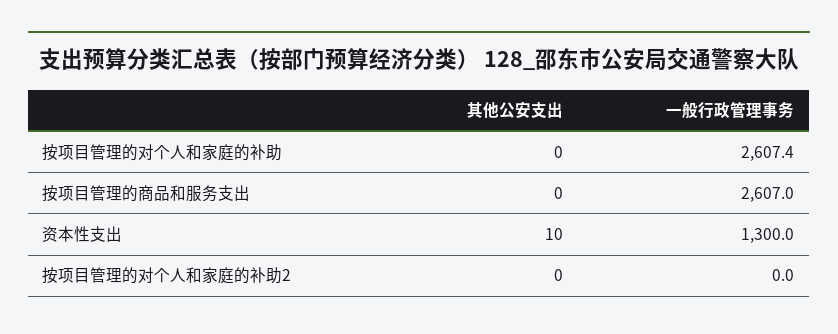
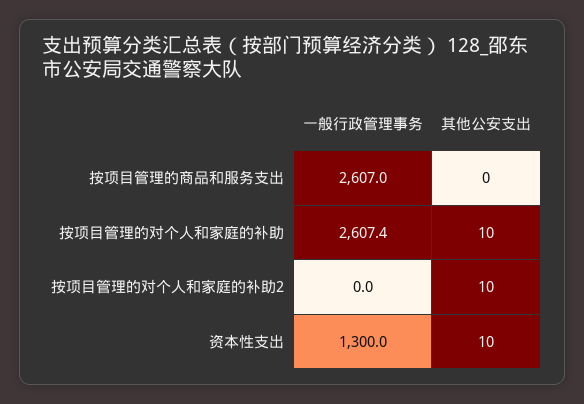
其他公安支出, 按项目管理的对个人和家庭的补助: 0 -> 10
其他公安支出, 按项目管理的对个人和家庭的补助2: 0 -> 10

